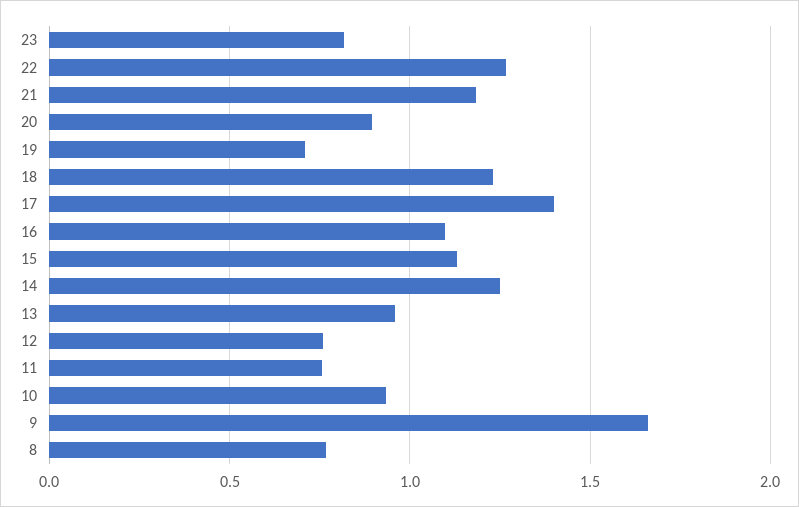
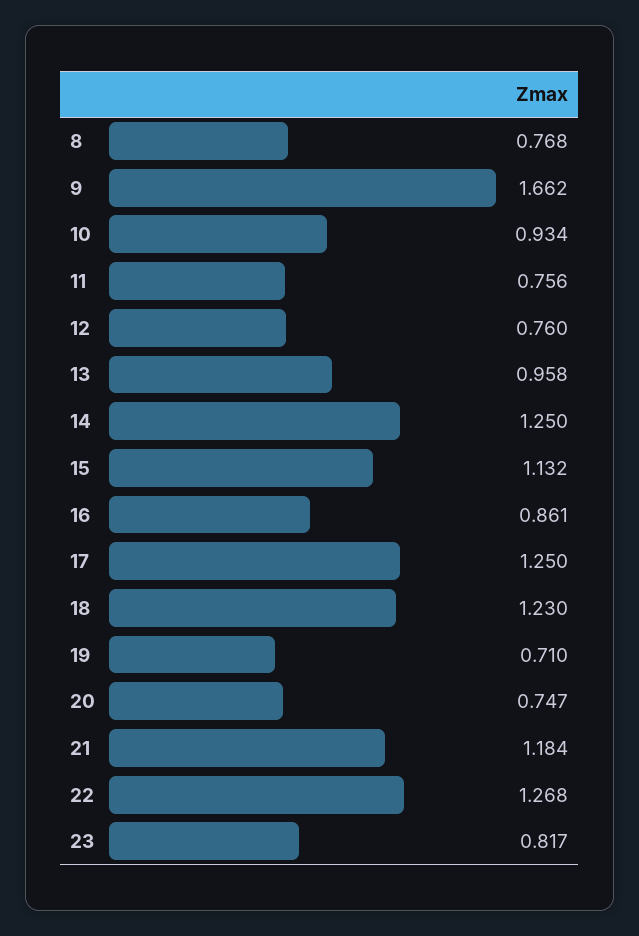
20: 0.9 -> 0.747
17: 1.4 -> 1.25
16: 1.1 -> 0.861

